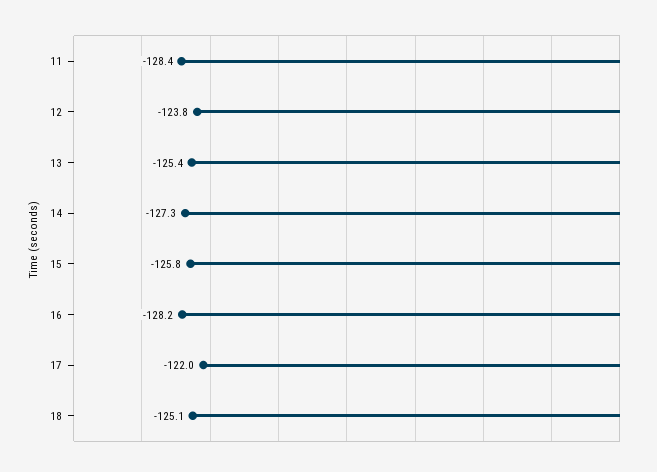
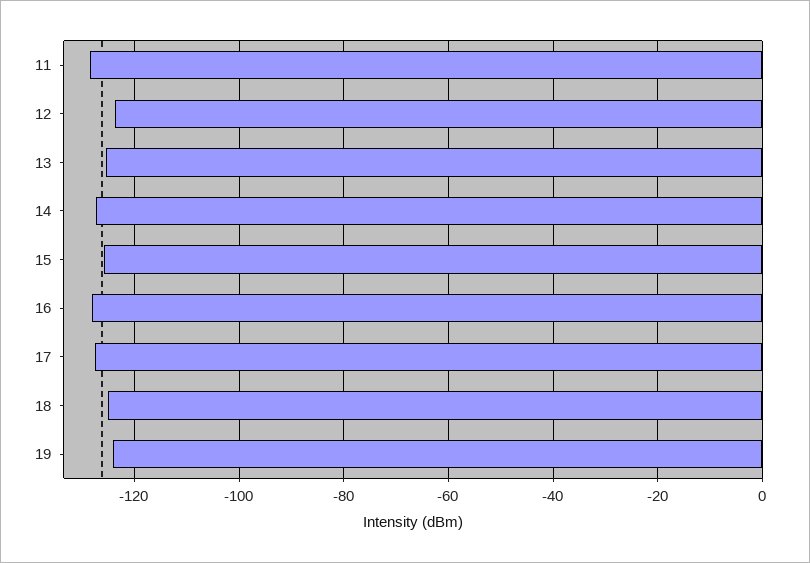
17: -122 -> -128
19: none -> -124

